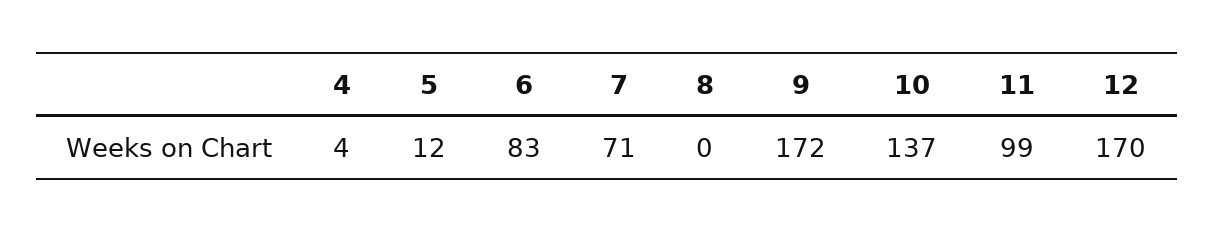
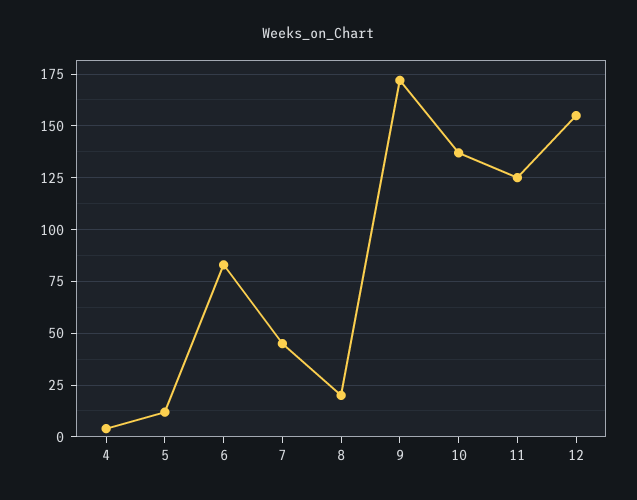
7: 71 -> 45
8: 0 -> 20
11: 99 -> 125
12: 170 -> 155

